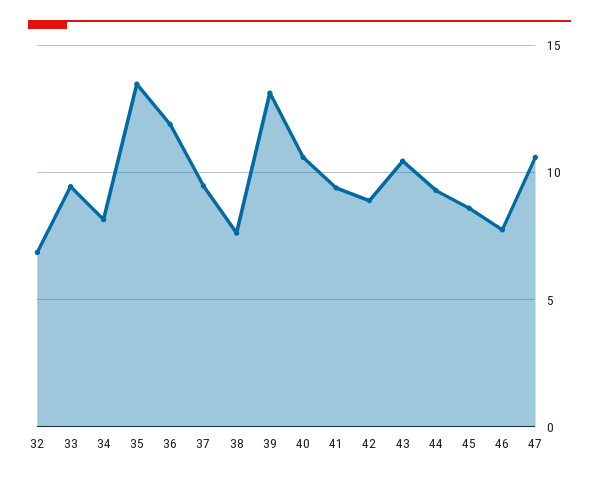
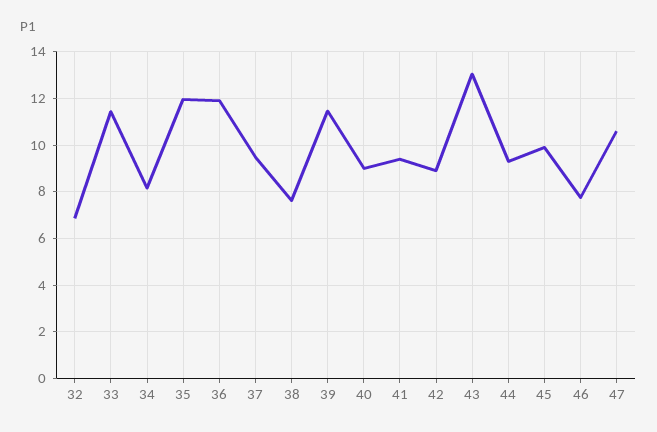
33: 9.5 -> 11.5
35: 13.5 -> 12
39: 13 -> 11.5
40: 10.5 -> 9
43: 10.5 -> 13
45: 8.5 -> 10

